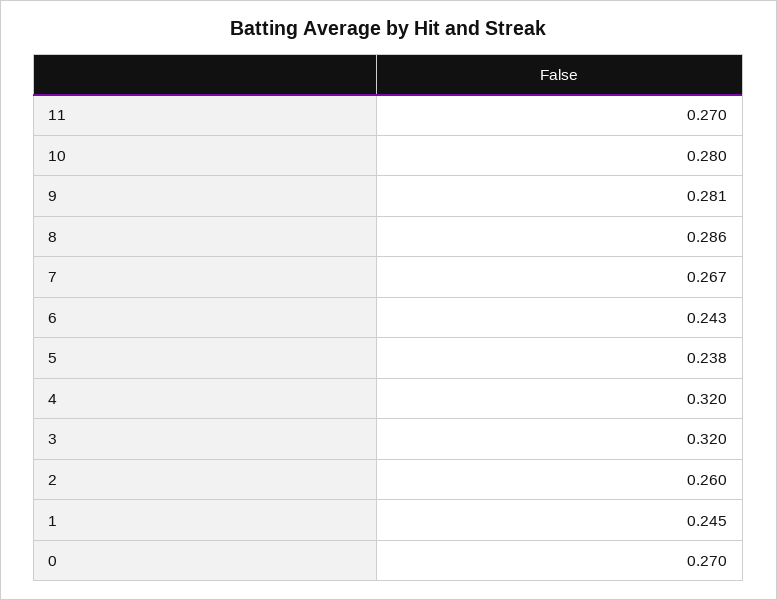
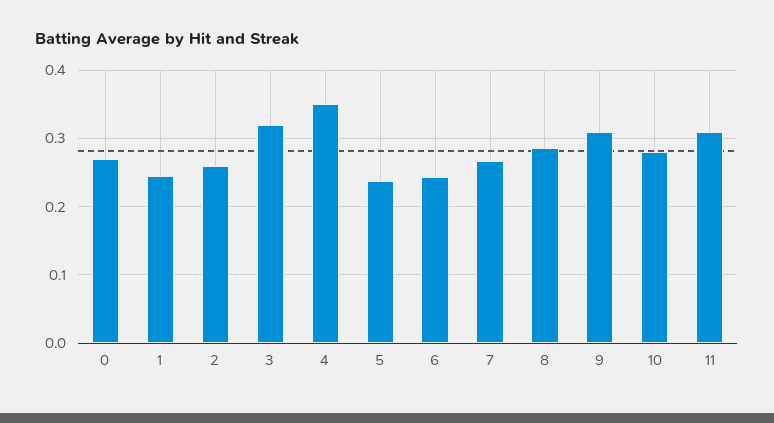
11: 0.27 -> 0.31
9: 0.281 -> 0.31
4: 0.32 -> 0.35

